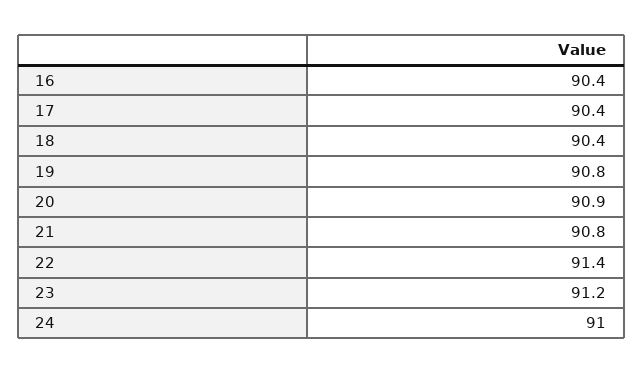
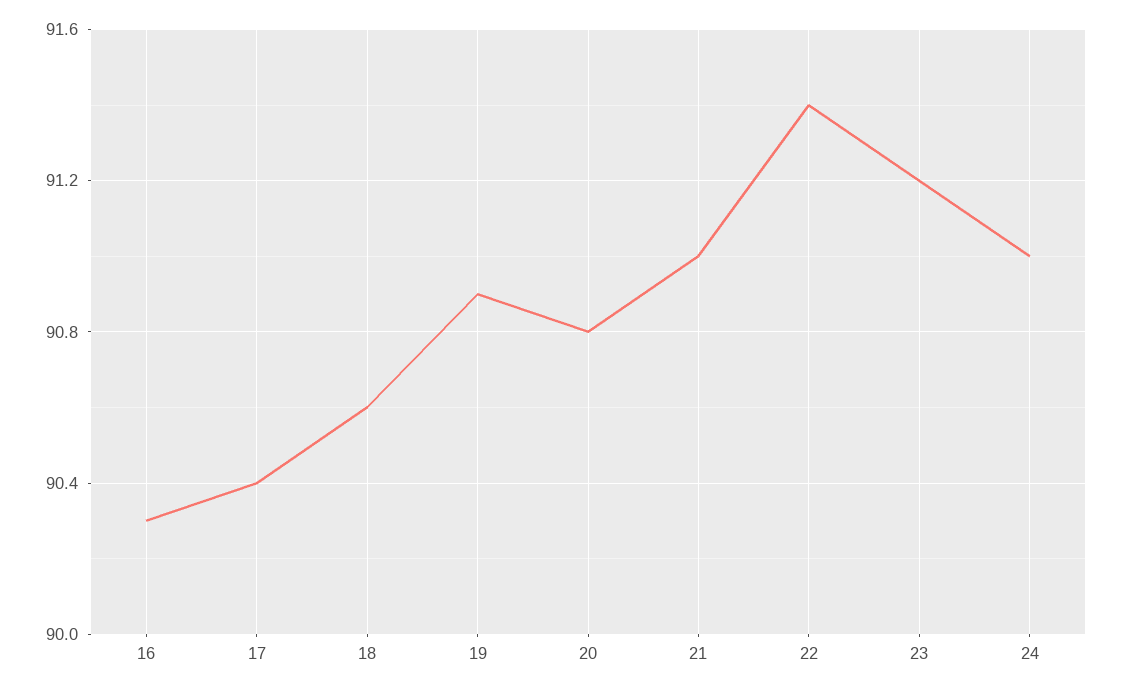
16: 90.4 -> 90.3
18: 90.4 -> 90.6
19: 90.8 -> 90.9
20: 90.9 -> 90.8
21: 90.8 -> 91

